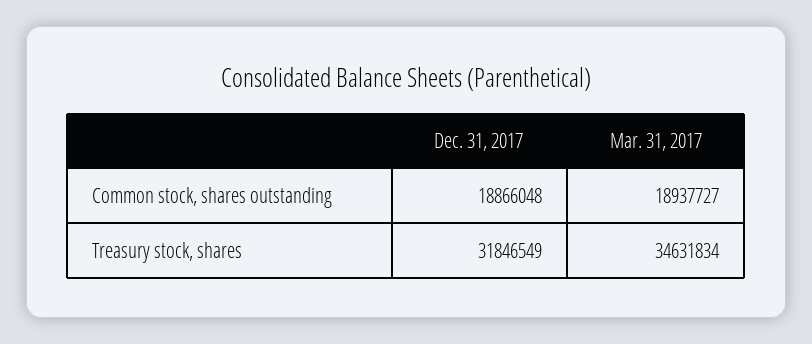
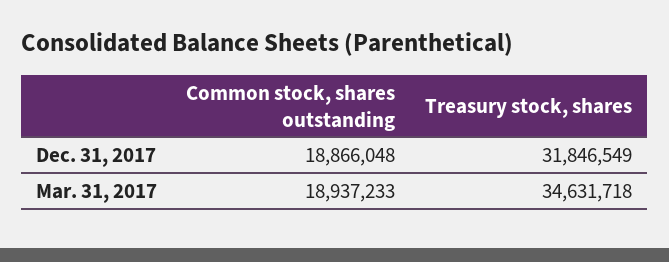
Mar. 31, 2017, Common stock, shares outstanding: 18937727 -> 18937233
Mar. 31, 2017, Treasury stock, shares: 34631834 -> 34631718

